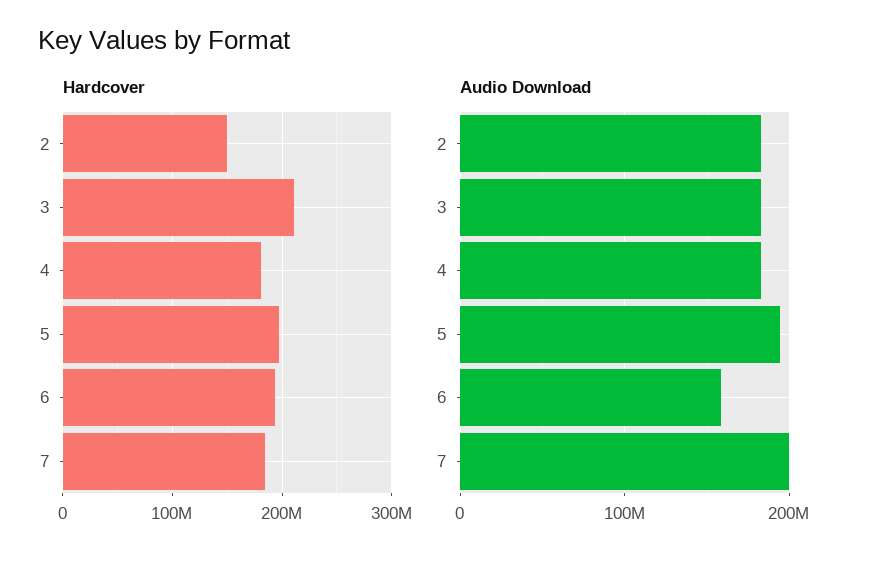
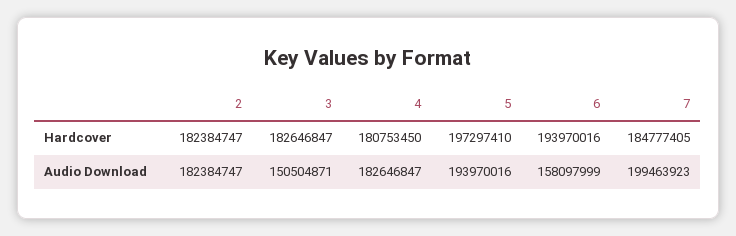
Hardcover, 2: 150000000 -> 182384747
Hardcover, 3: 210000000 -> 182646847
Audio Download, 3: 180000000 -> 150504871

